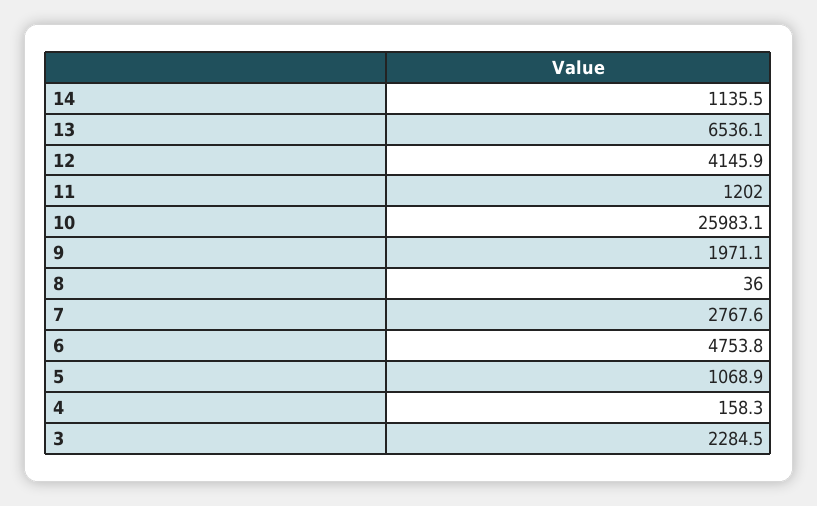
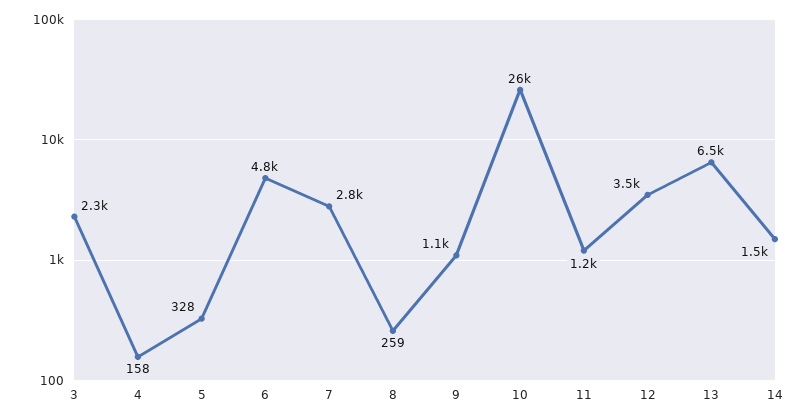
14: 1135.5 -> 1500
12: 4145.9 -> 3500
9: 1971.1 -> 1100
8: 36 -> 259
5: 1068.9 -> 328

